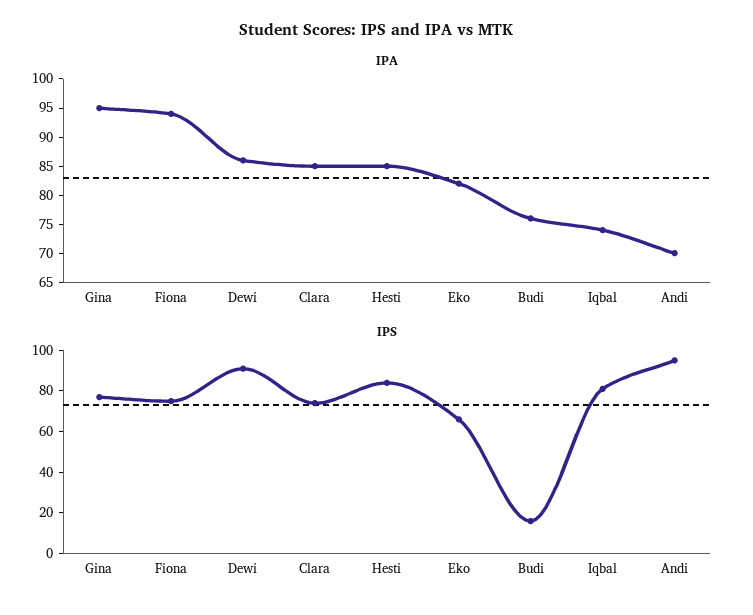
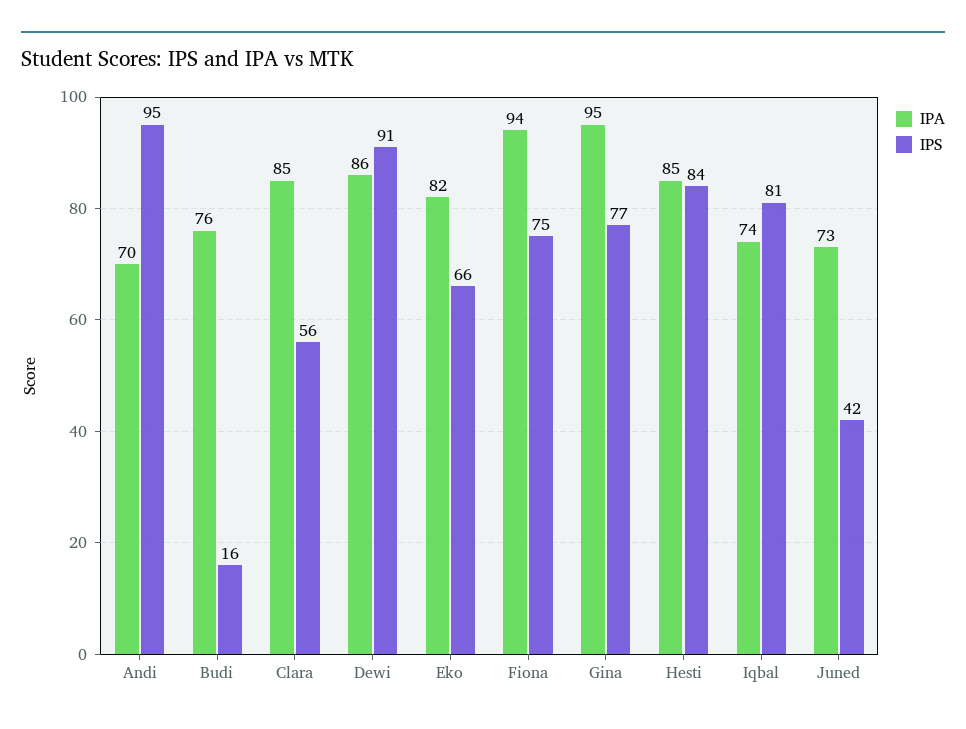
IPS, Clara: 75 -> 56
IPA, Juned: none -> 73
IPS, Juned: none -> 42

